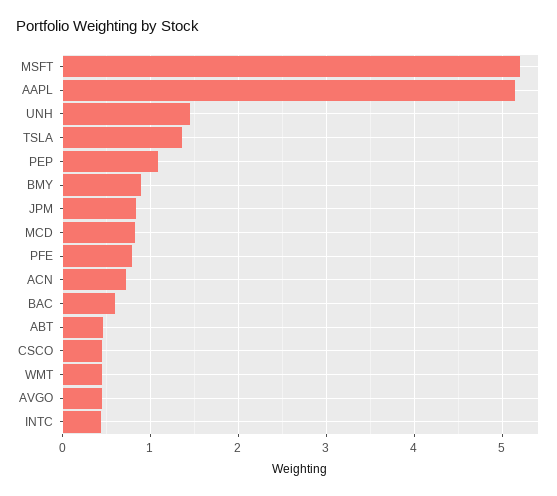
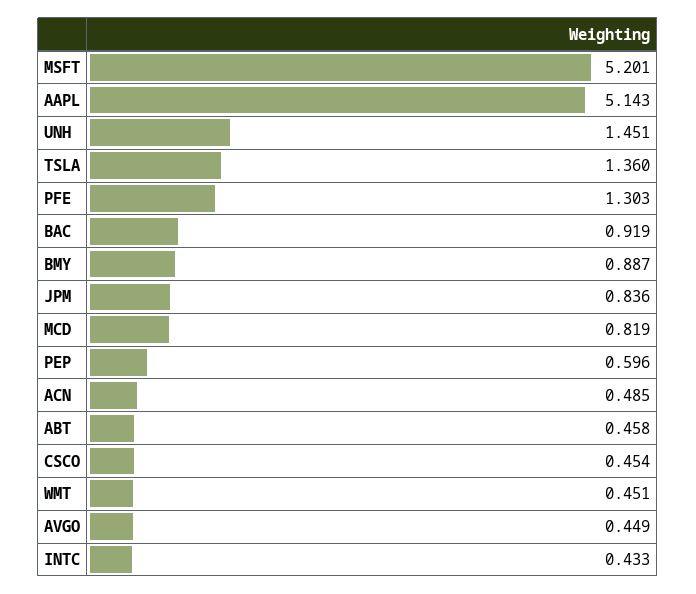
PEP: 1.1 -> 0.596
PFE: 0.8 -> 1.303
ACN: 0.7 -> 0.485
BAC: 0.6 -> 0.919

